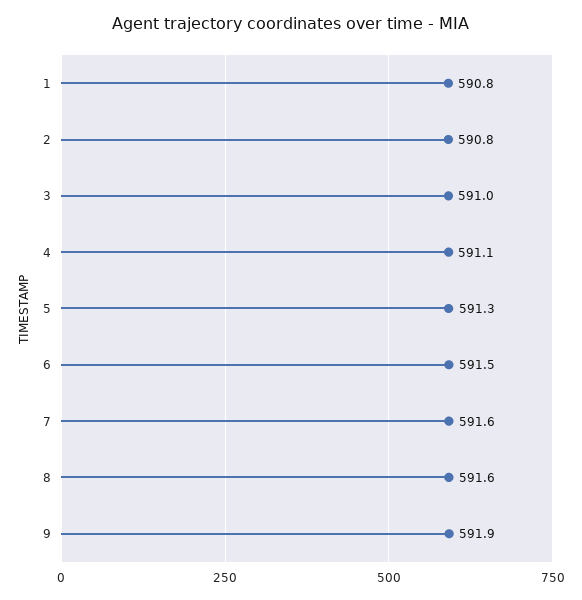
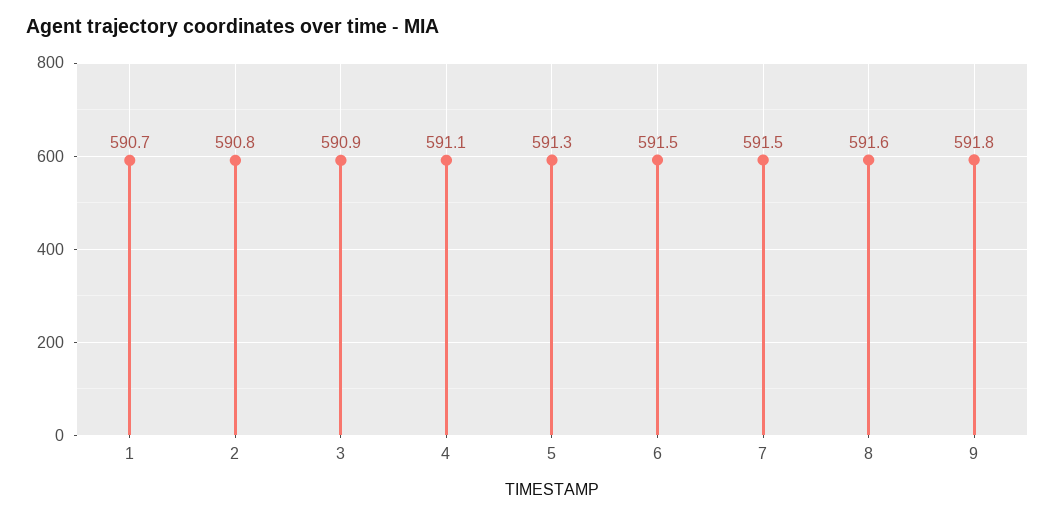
1: 590.8 -> 590.7
3: 591 -> 590.9
7: 591.6 -> 591.5
9: 591.9 -> 591.8

